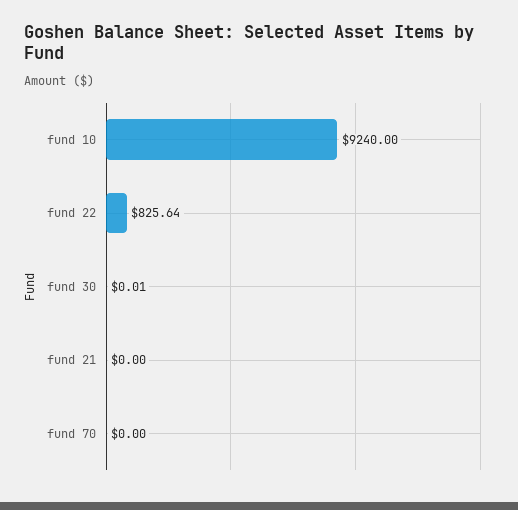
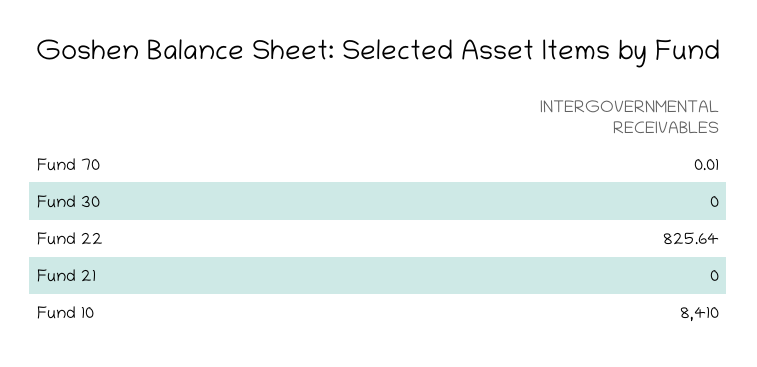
fund 10: 9240 -> 8410
fund 30: 0.01 -> 0
fund 70: 0 -> 0.01

